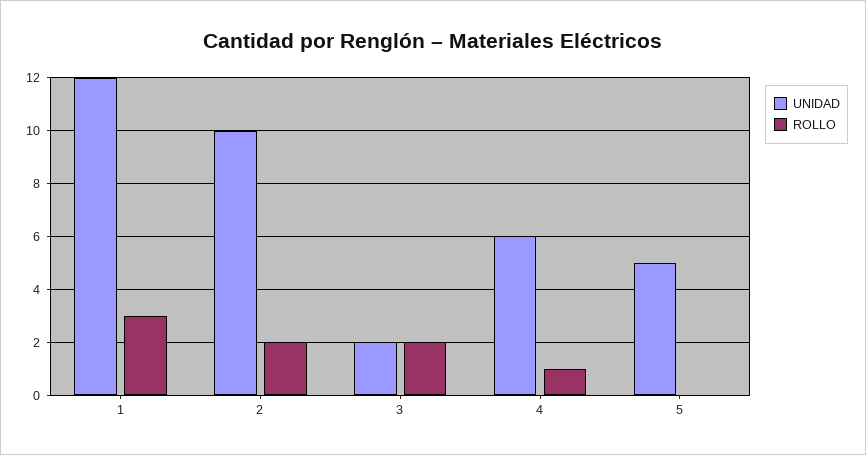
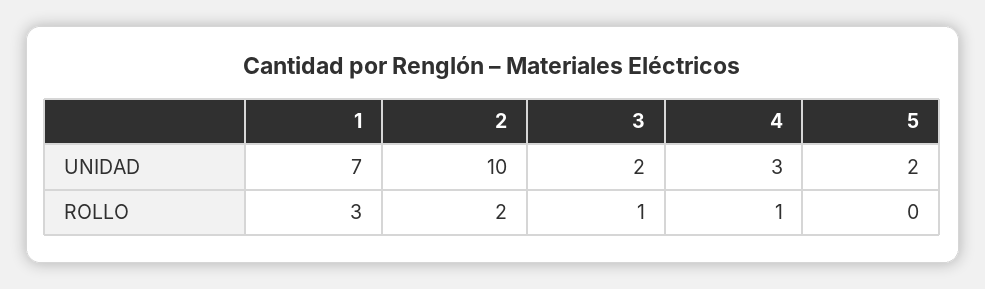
UNIDAD, 1: 12 -> 7
ROLLO, 3: 2 -> 1
UNIDAD, 4: 6 -> 3
UNIDAD, 5: 5 -> 2

